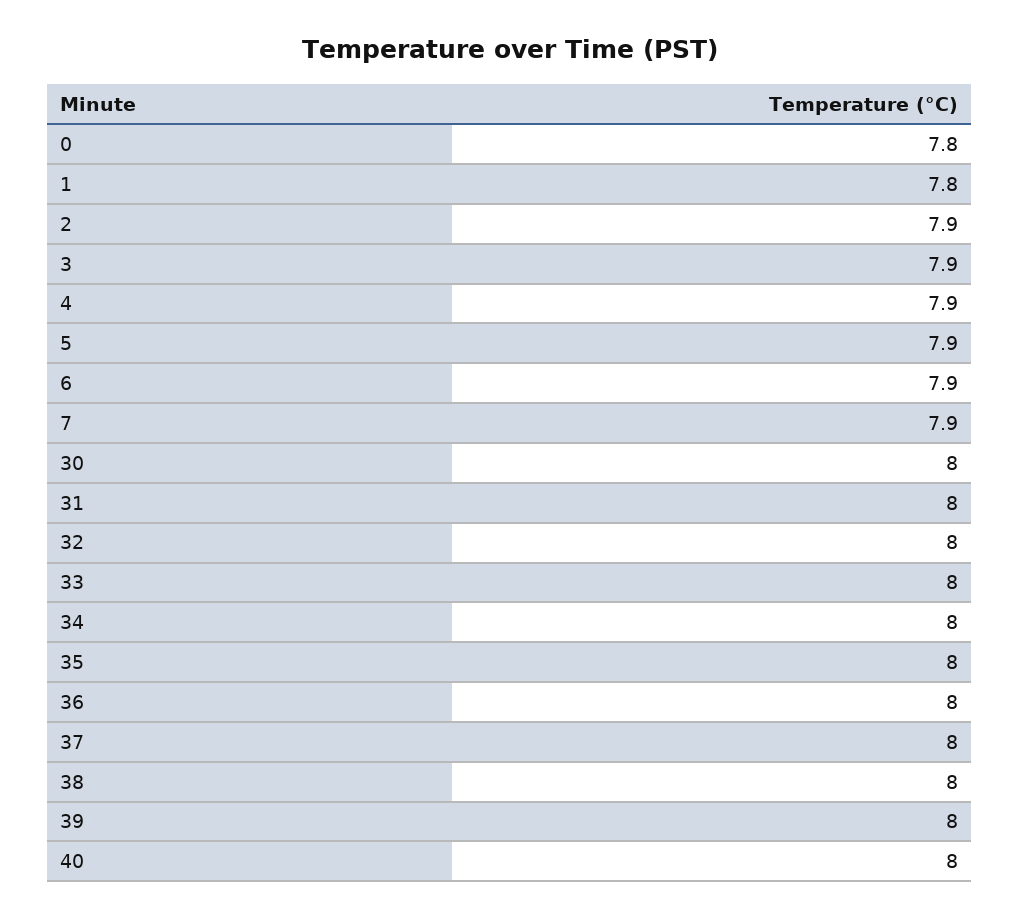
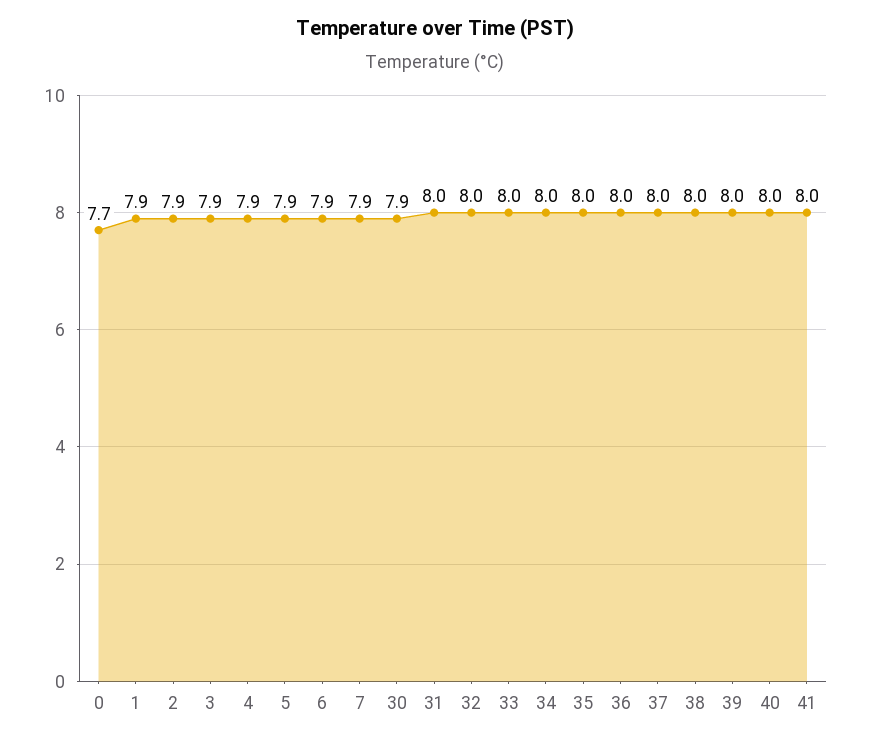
0: 7.8 -> 7.7
1: 7.8 -> 7.9
30: 8 -> 7.9
41: none -> 8

